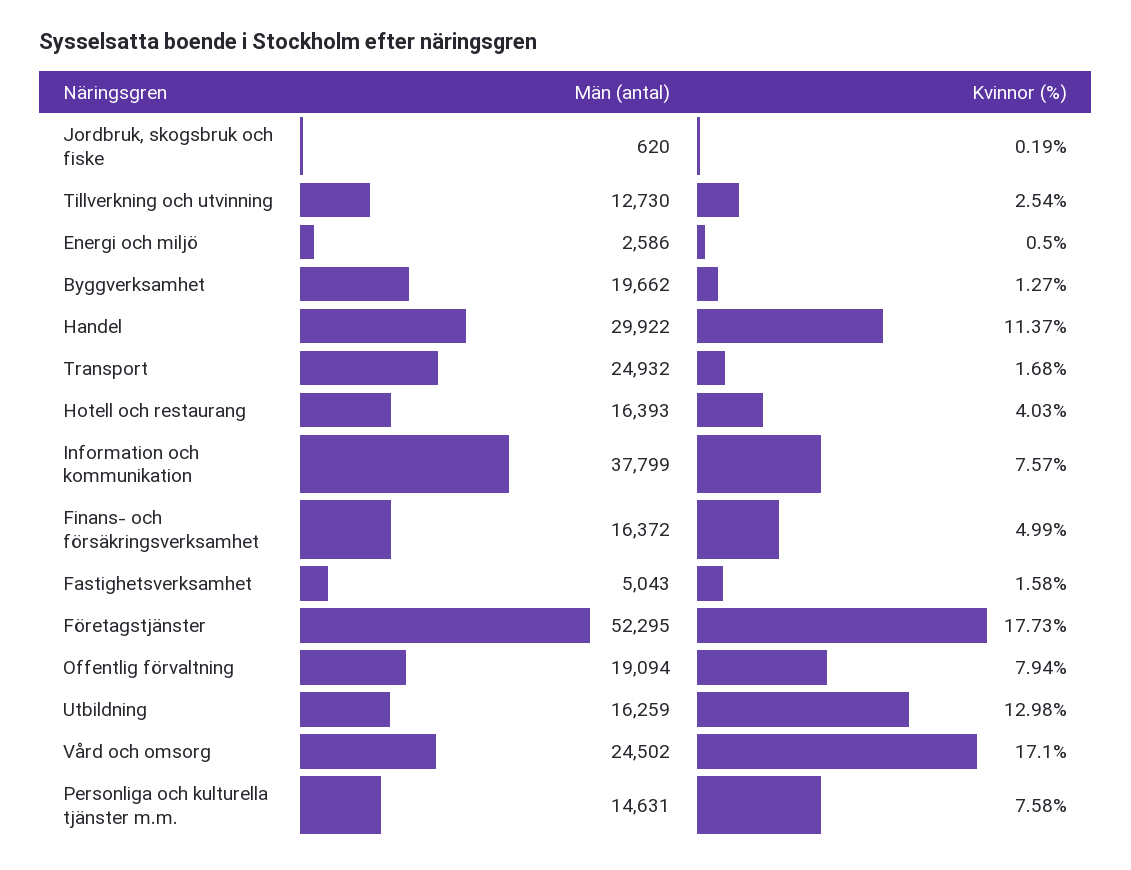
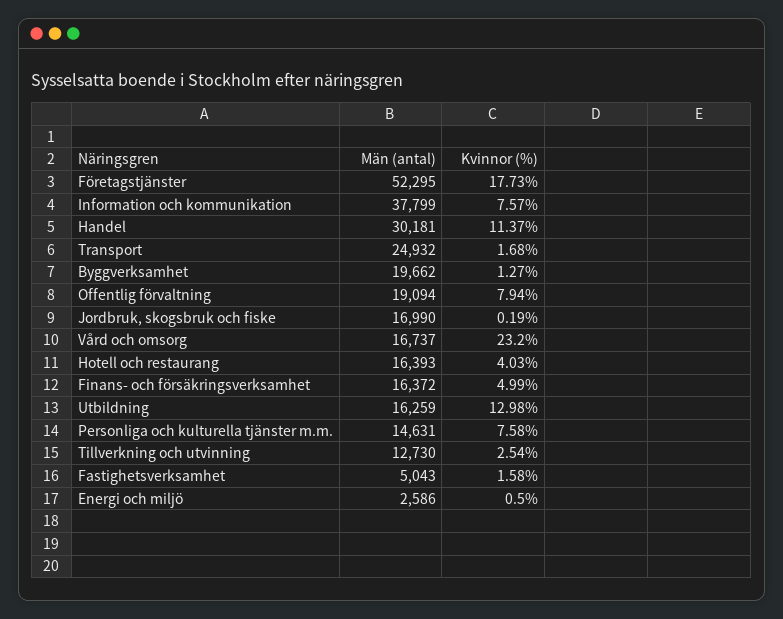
Män (antal), Jordbruk, skogsbruk och fiske: 620 -> 16990
Män (antal), Handel: 29922 -> 30181
Män (antal), Vård och omsorg: 24502 -> 16737
Kvinnor (%), Vård och omsorg: 17.1 -> 23.2

